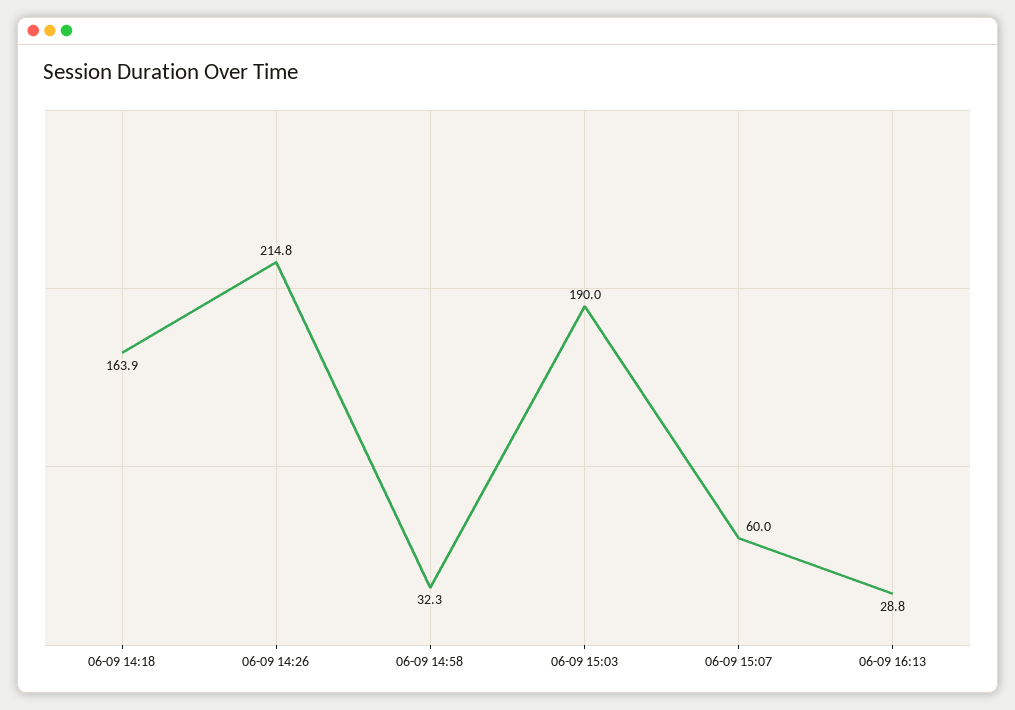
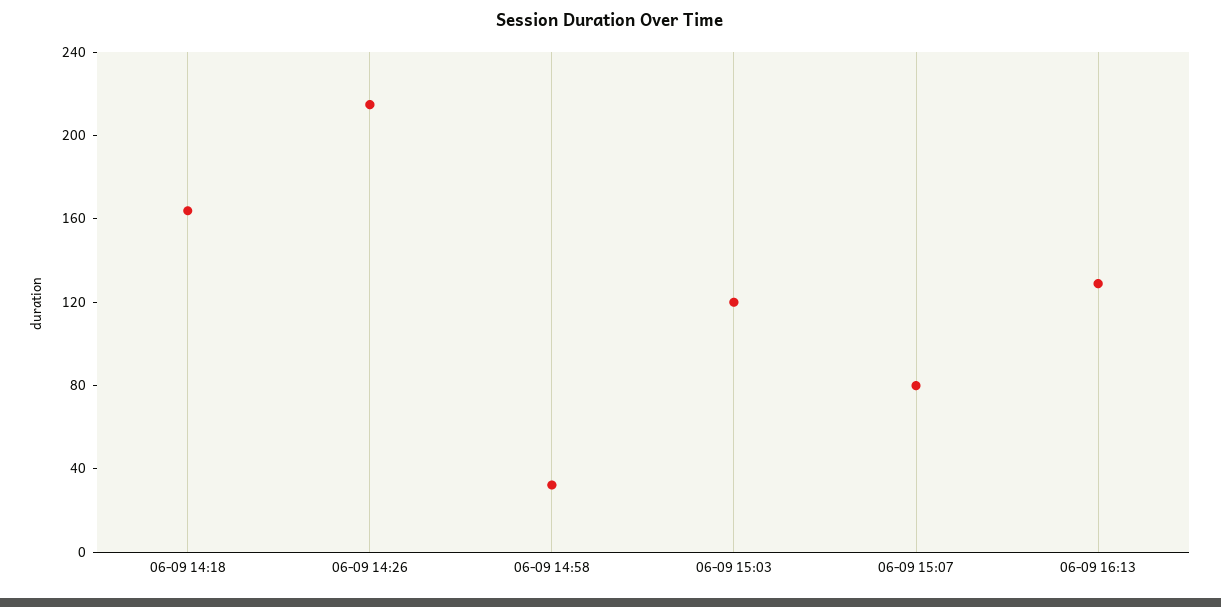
06-09 15:03: 190 -> 120
06-09 15:07: 60 -> 80
06-09 16:13: 28.8 -> 130

